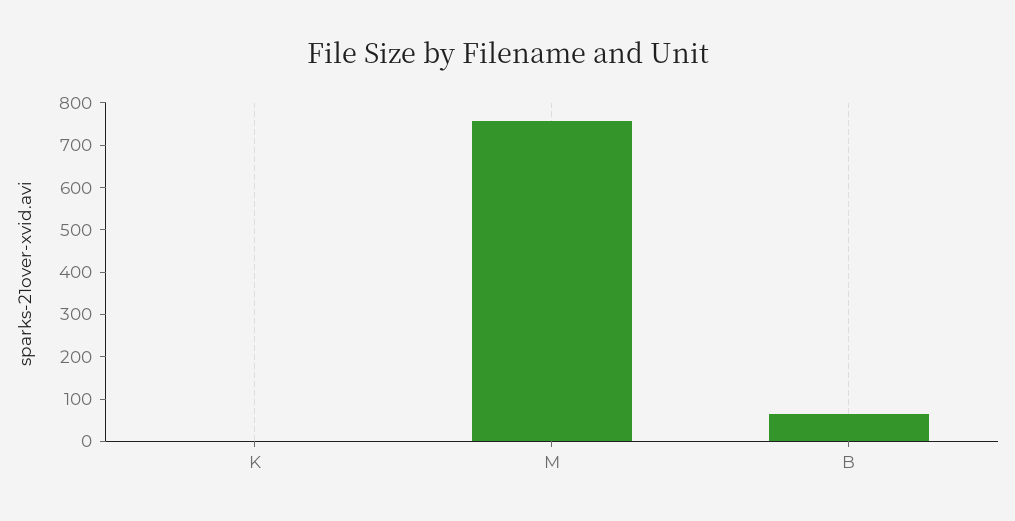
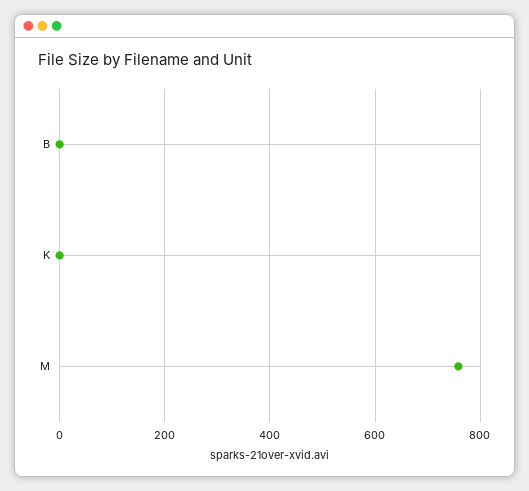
B: 60 -> 0

